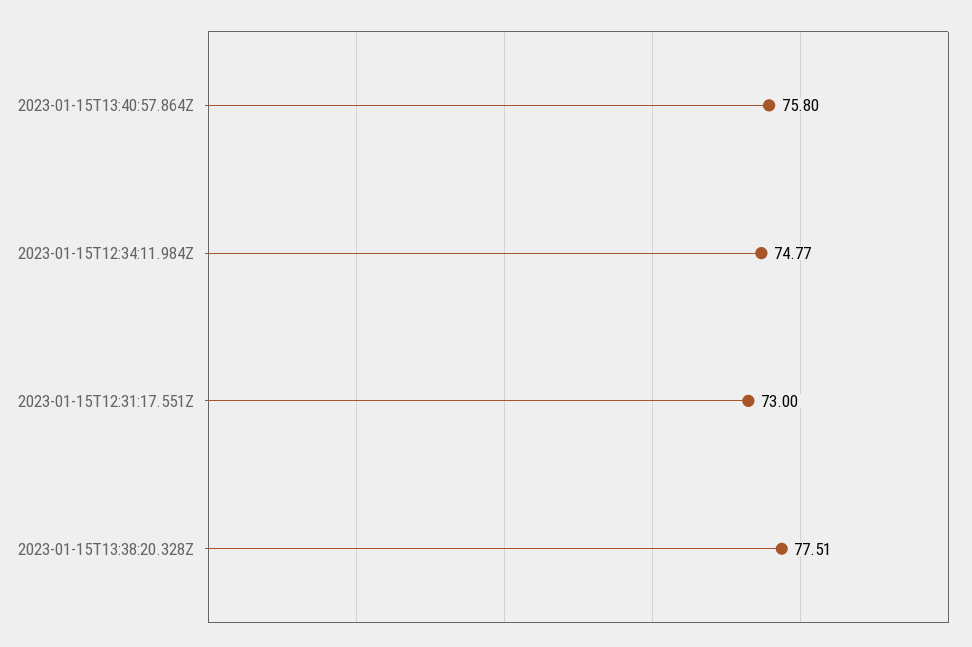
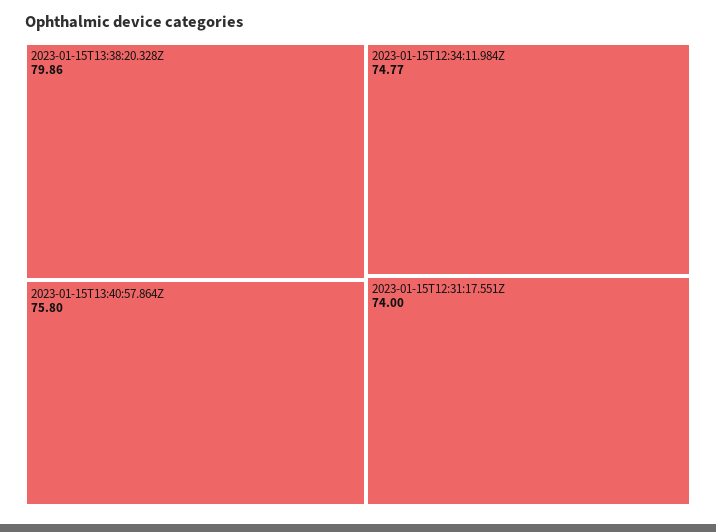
2023-01-15T12:31:17.551Z: 73 -> 74
2023-01-15T13:38:20.328Z: 77.51 -> 79.86

